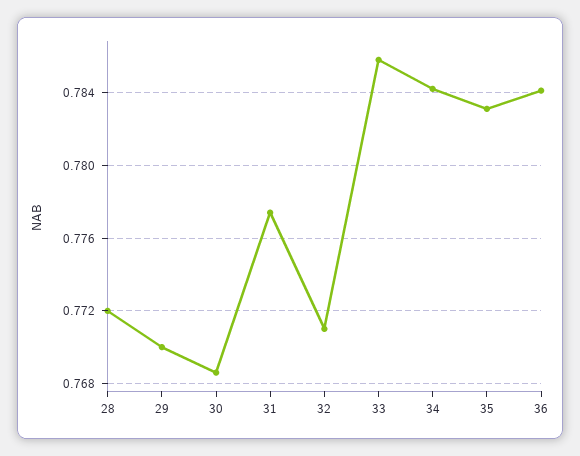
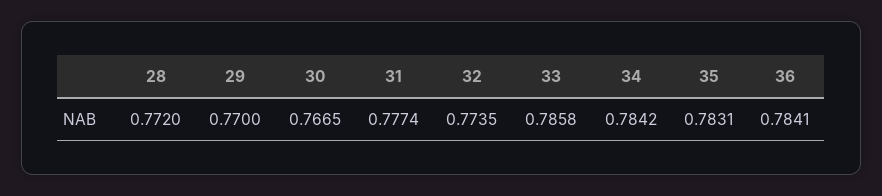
30: 0.7685 -> 0.7665
32: 0.771 -> 0.7735

